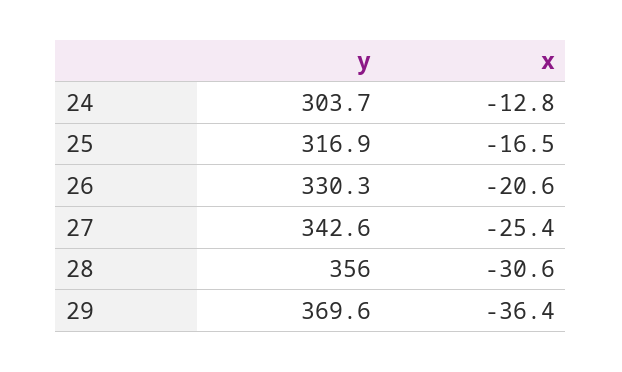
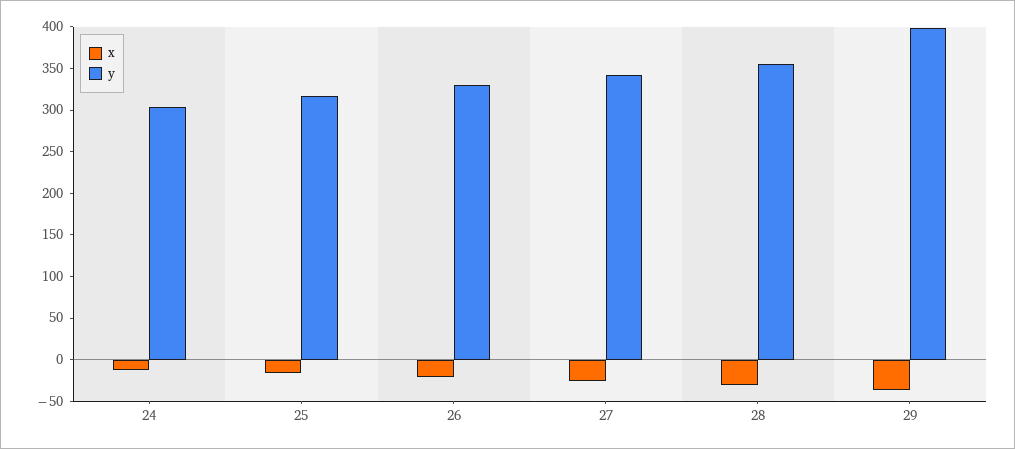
y, 29: 369.6 -> 400

